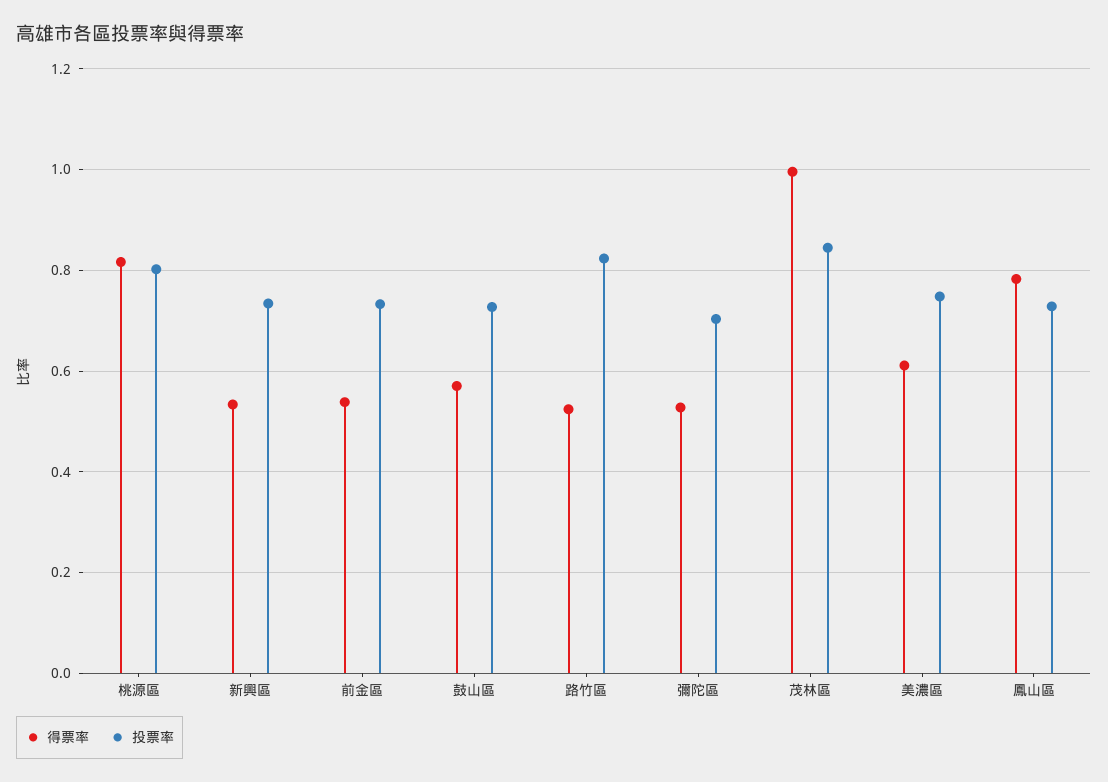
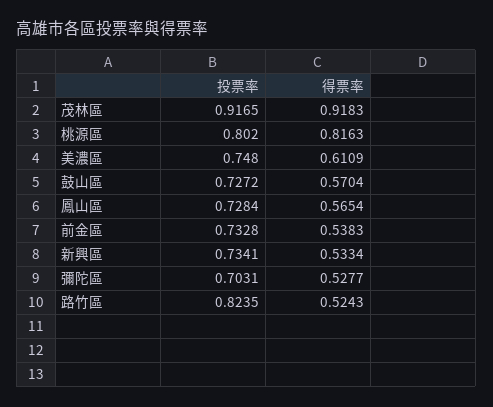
得票率, 茂林區: 1 -> 0.9183
投票率, 茂林區: 0.84 -> 0.9165
得票率, 鳳山區: 0.78 -> 0.5654

